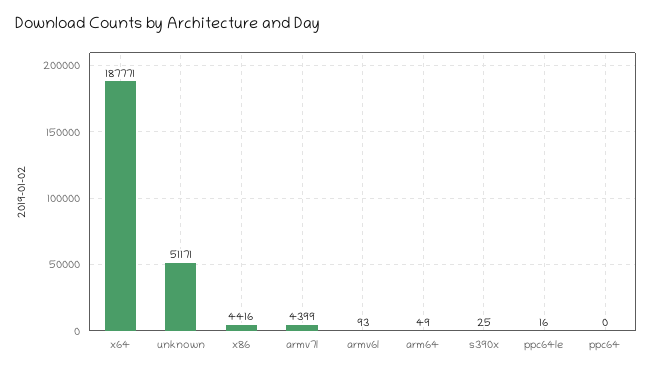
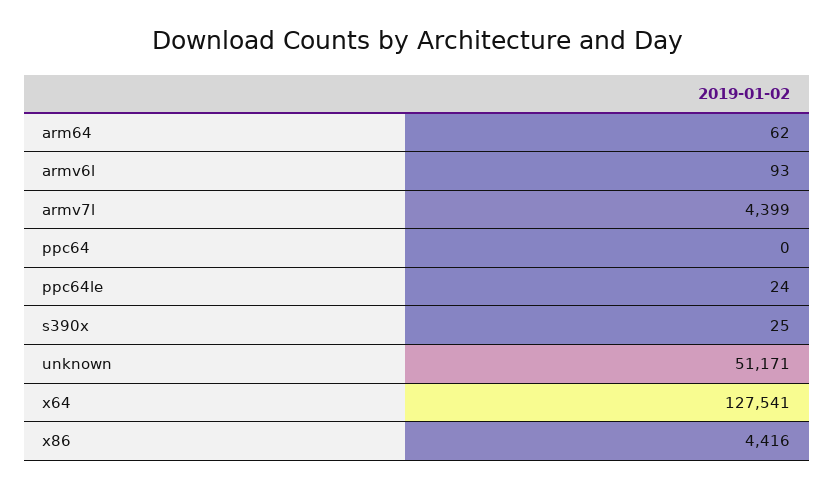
x64: 187771 -> 127541
arm64: 49 -> 62
ppc64le: 16 -> 24

